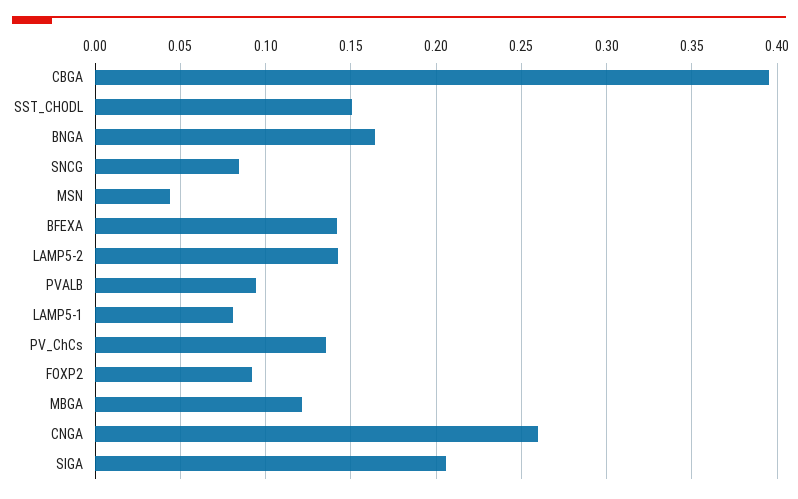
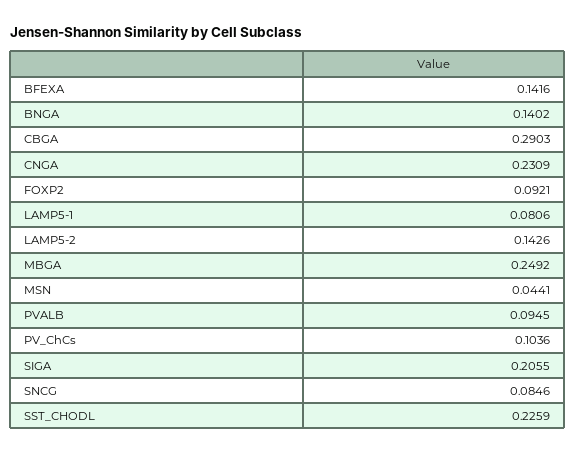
CBGA: 0.395 -> 0.2903
SST_CHODL: 0.15 -> 0.2259
BNGA: 0.165 -> 0.1402
PV_ChCs: 0.135 -> 0.1036
MBGA: 0.12 -> 0.2492
CNGA: 0.26 -> 0.2309

